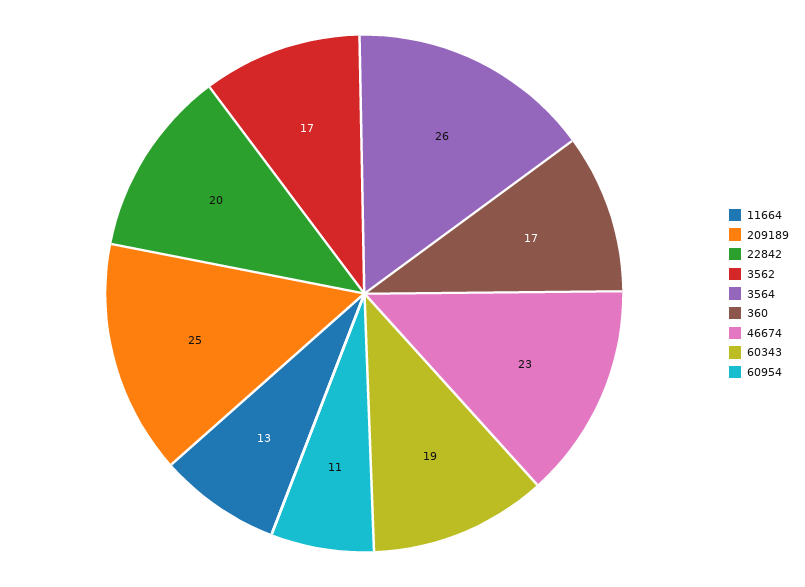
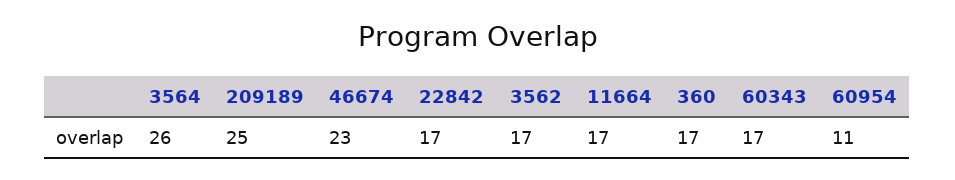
11664: 13 -> 17
22842: 20 -> 17
60343: 19 -> 17

